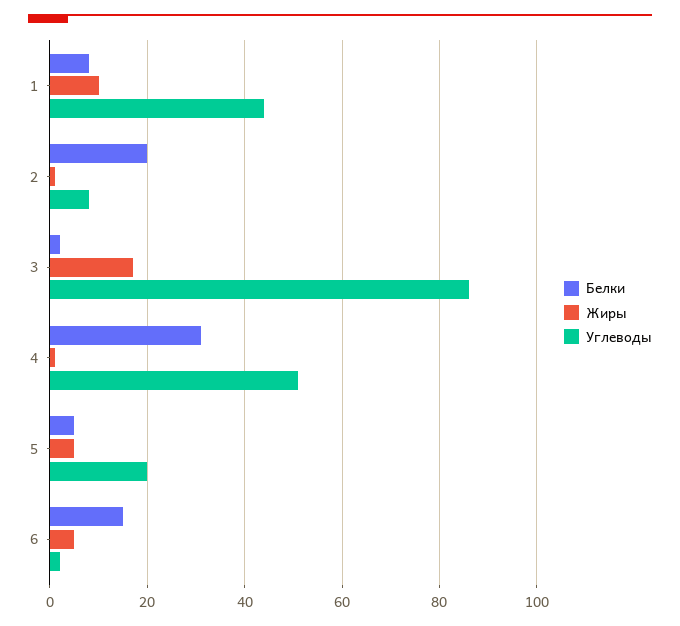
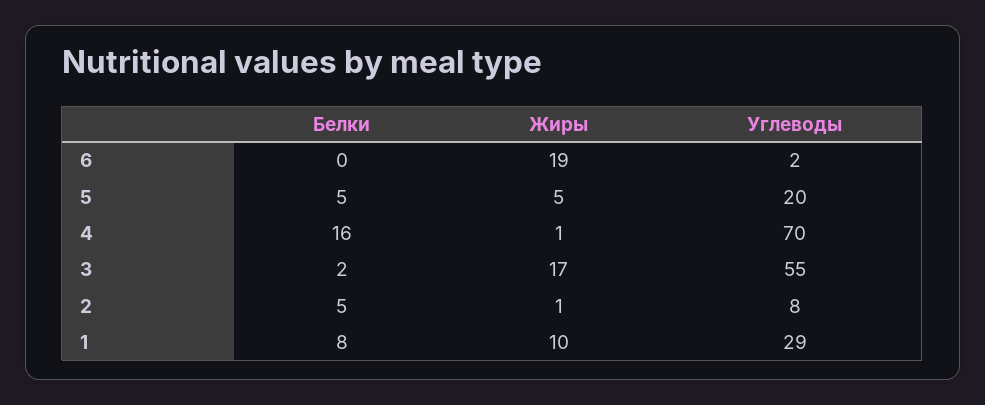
Углеводы, 1: 45 -> 29
Белки, 2: 20 -> 5
Углеводы, 3: 85 -> 55
Белки, 4: 30 -> 16
Углеводы, 4: 50 -> 70
Белки, 6: 15 -> 0
Жиры, 6: 5 -> 19

